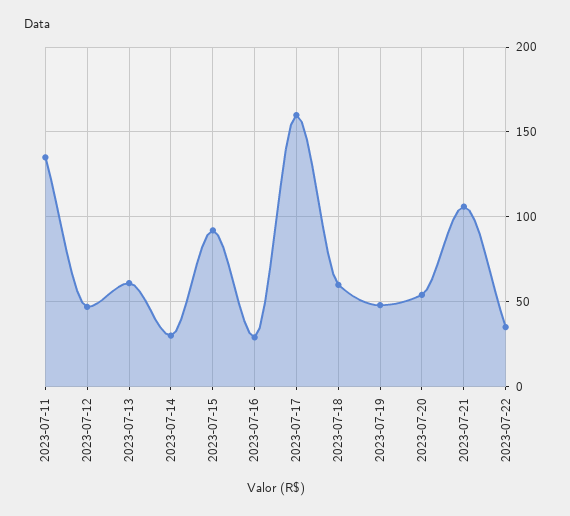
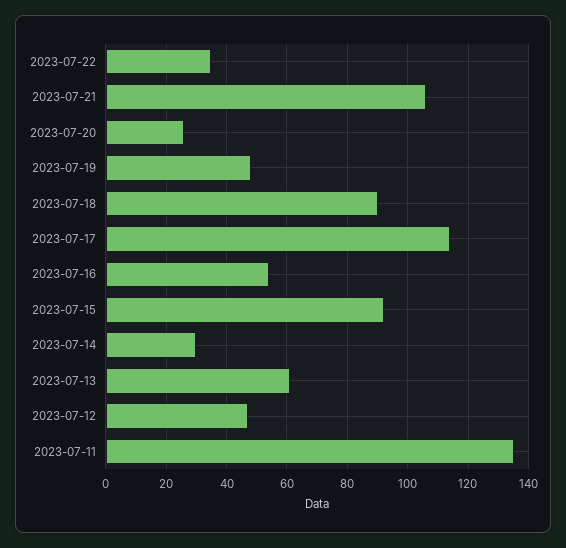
2023-07-16: 30 -> 55
2023-07-17: 160 -> 115
2023-07-18: 60 -> 90
2023-07-20: 55 -> 25

